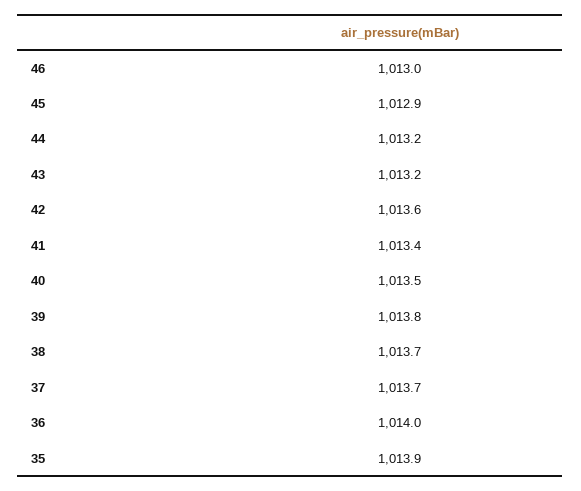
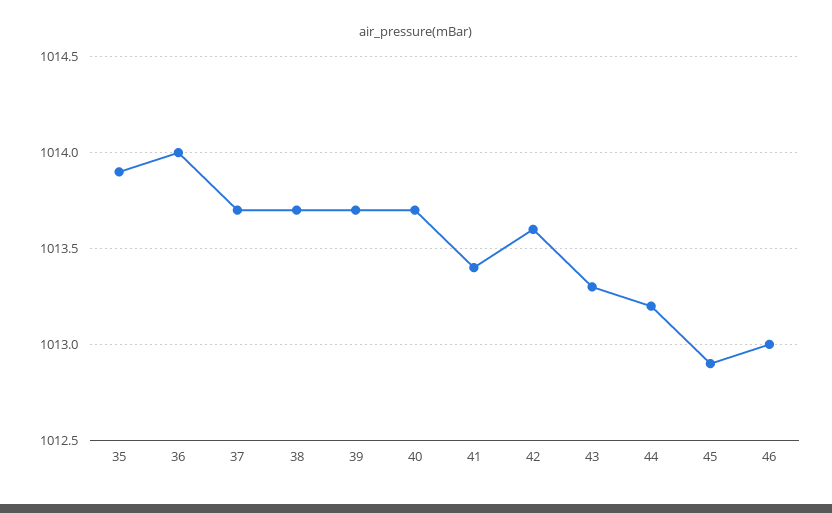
43: 1013.2 -> 1013.3
40: 1013.5 -> 1013.7
39: 1013.8 -> 1013.7

